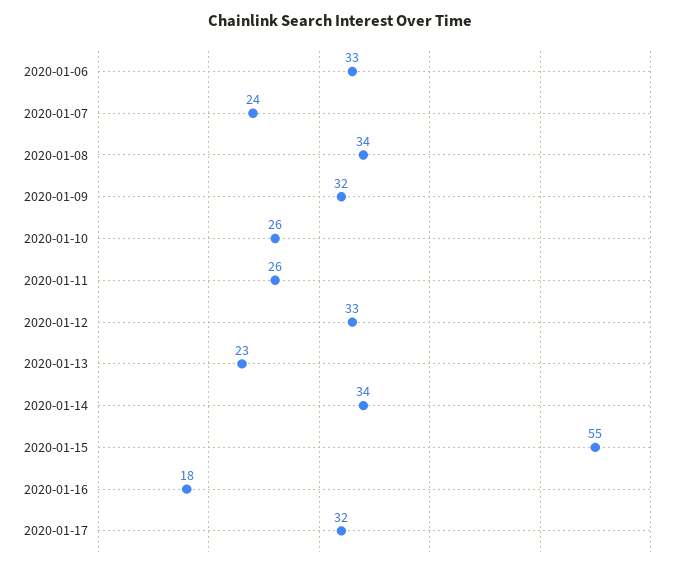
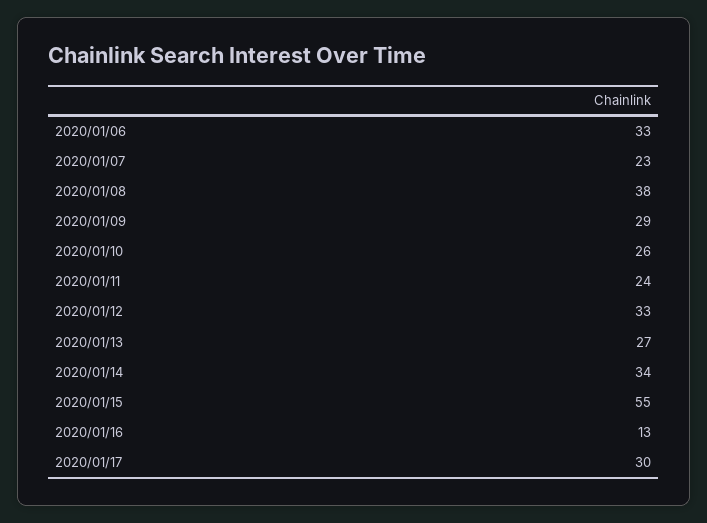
2020-01-07: 24 -> 23
2020-01-08: 34 -> 38
2020-01-09: 32 -> 29
2020-01-11: 26 -> 24
2020-01-13: 23 -> 27
2020-01-16: 18 -> 13
2020-01-17: 32 -> 30

